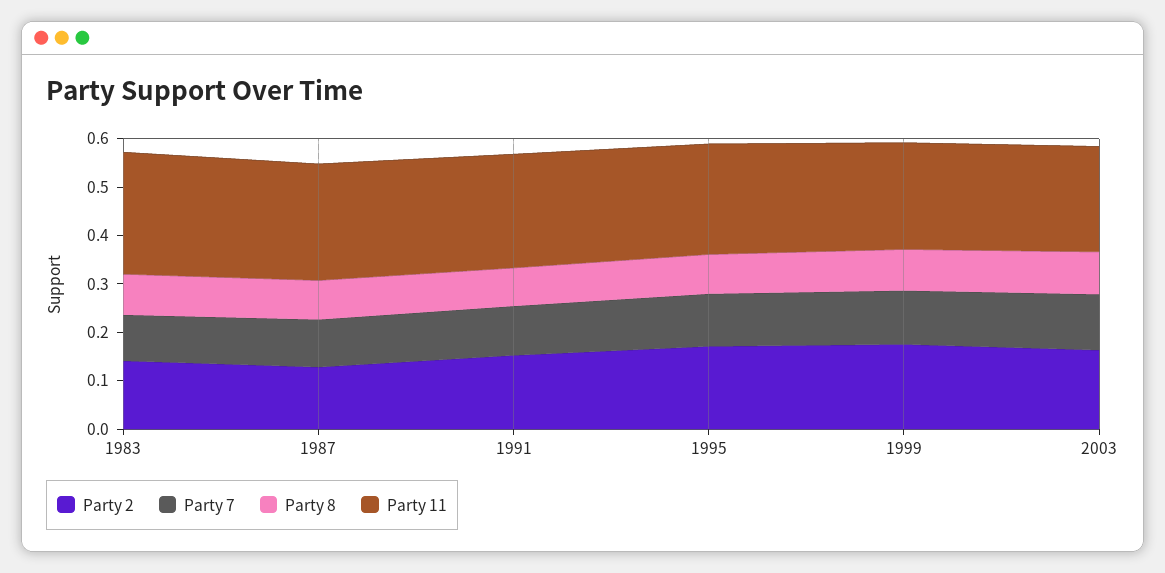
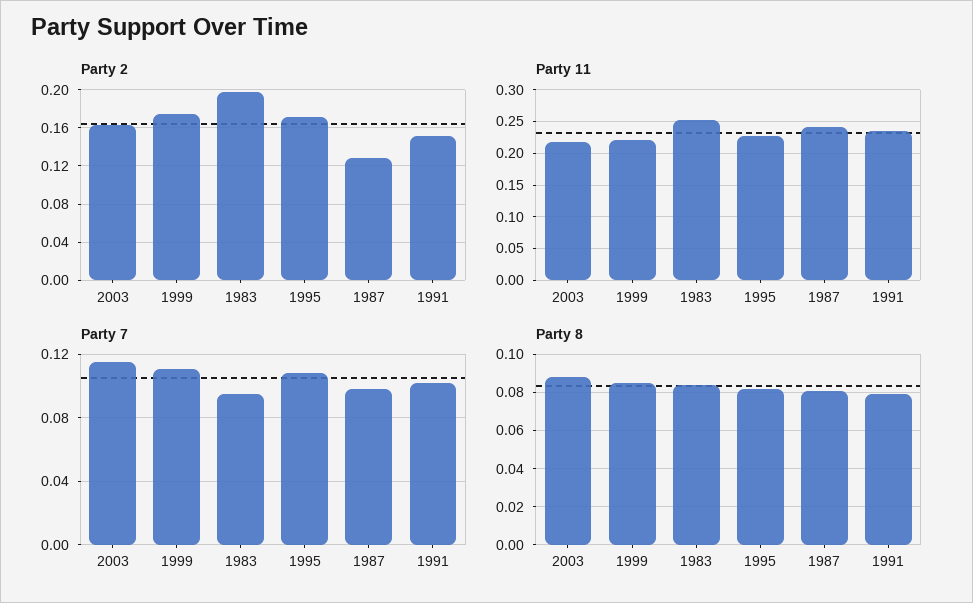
Party 2, 1983: 0.14 -> 0.2

